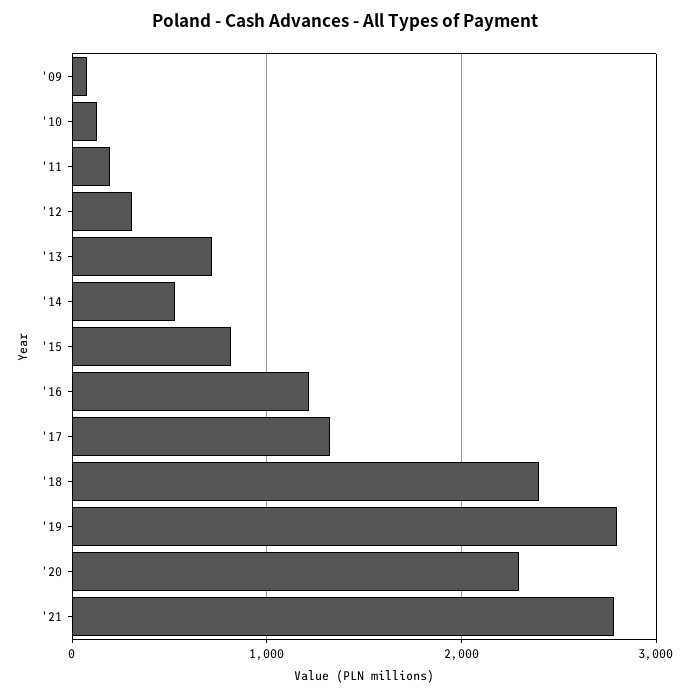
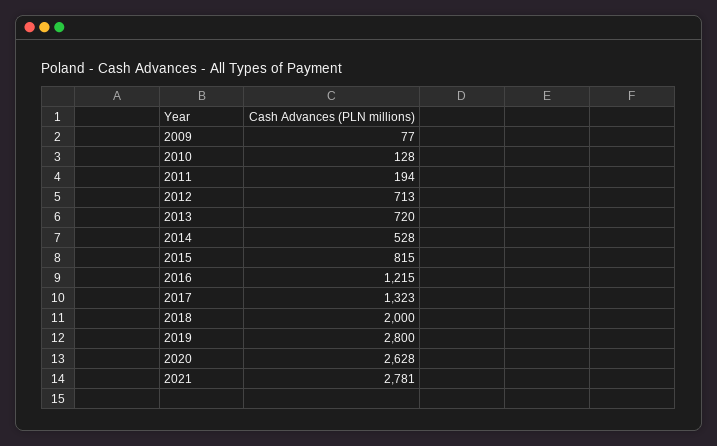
'12: 300 -> 713
'18: 2400 -> 2000
'20: 2300 -> 2628

